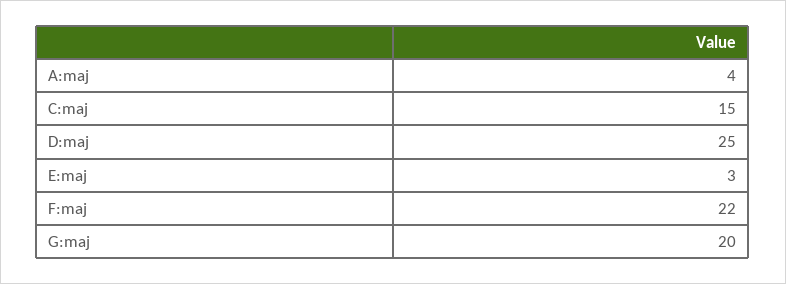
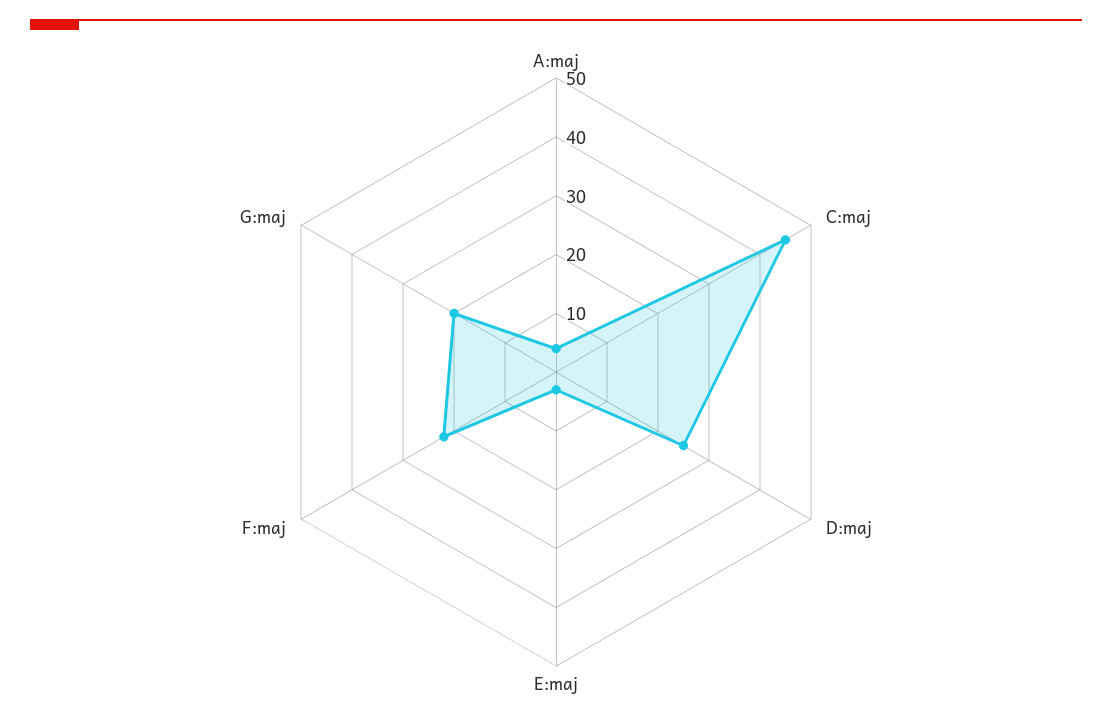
C:maj: 15 -> 45

